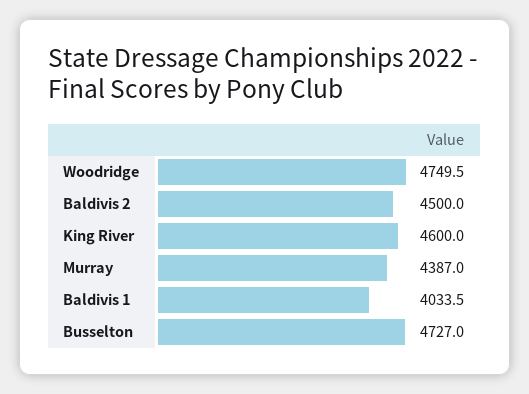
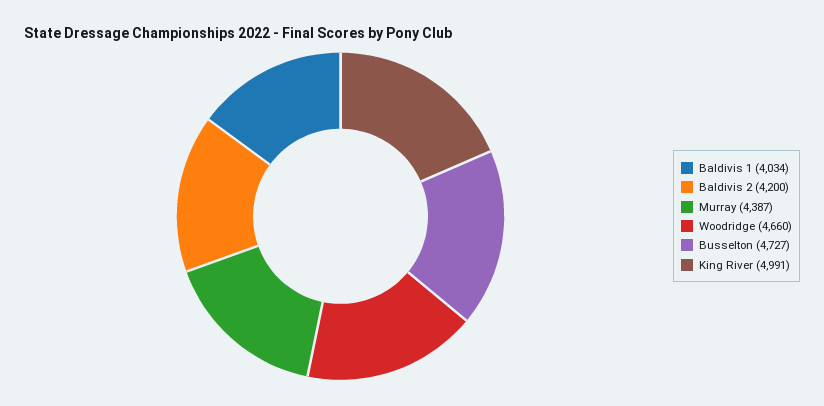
Woodridge: 4749.5 -> 4660
Baldivis 2: 4500 -> 4200
King River: 4600 -> 4991

